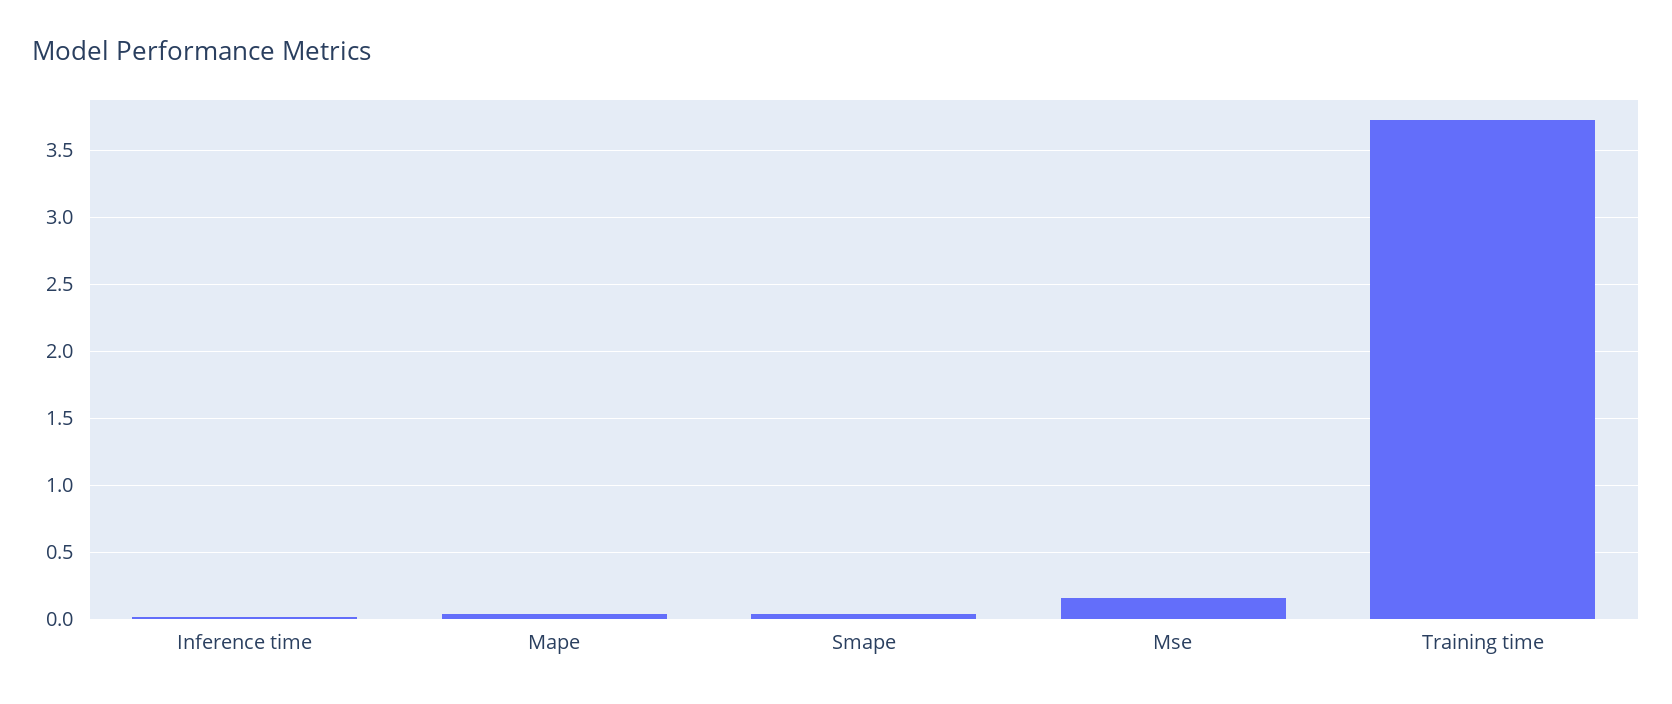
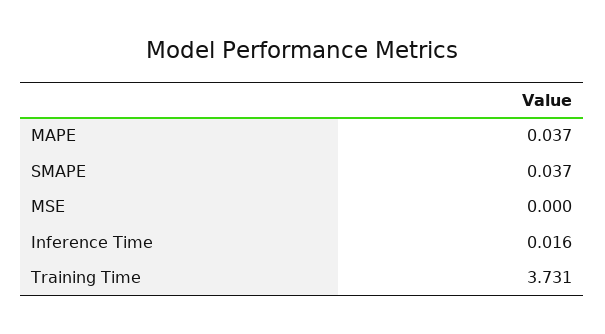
Mse: 0.15 -> 0

